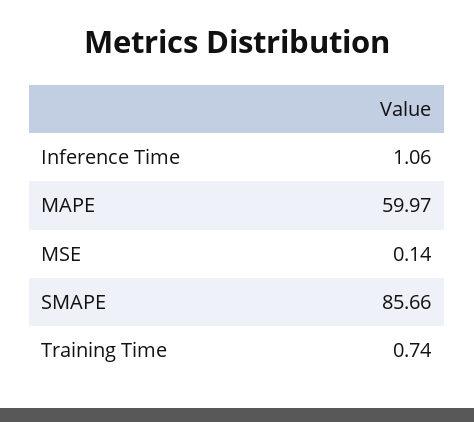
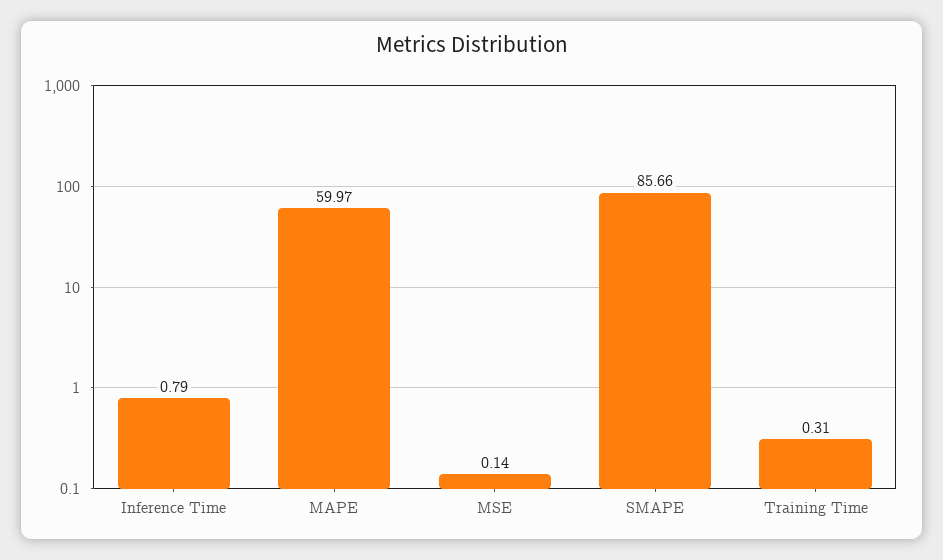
Inference Time: 1.06 -> 0.79
Training Time: 0.74 -> 0.31

